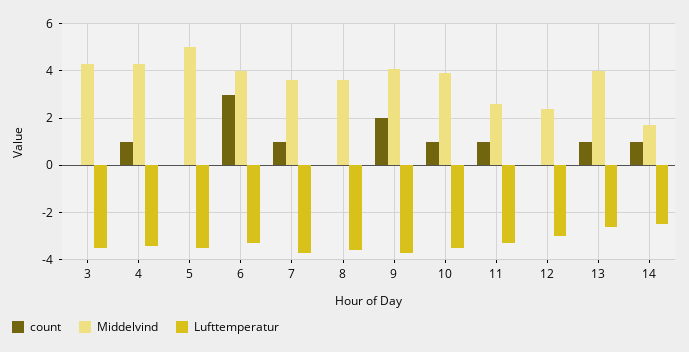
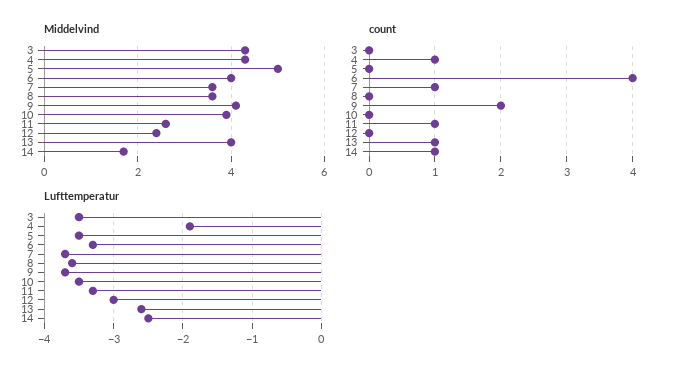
Lufttemperatur, 4: -3.5 -> -1.9
count, 6: 3 -> 4
count, 10: 1 -> 0

